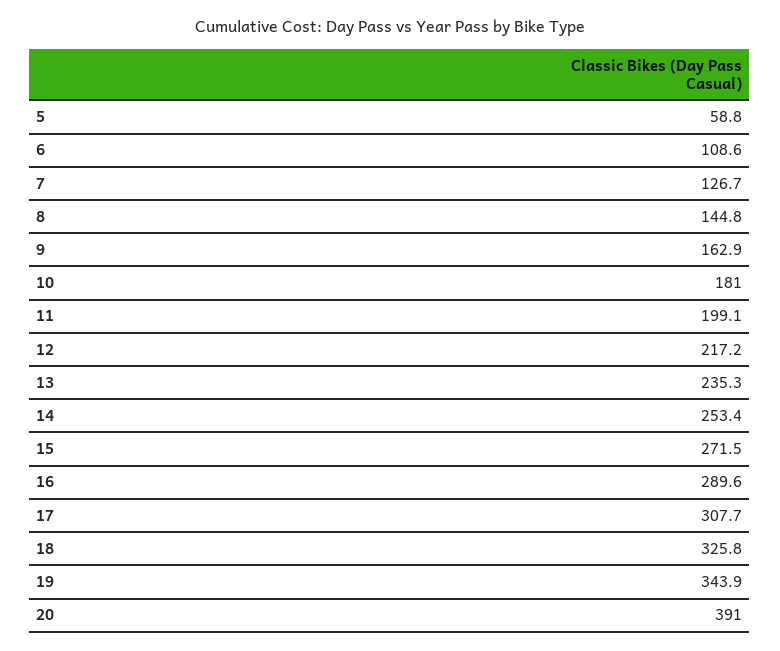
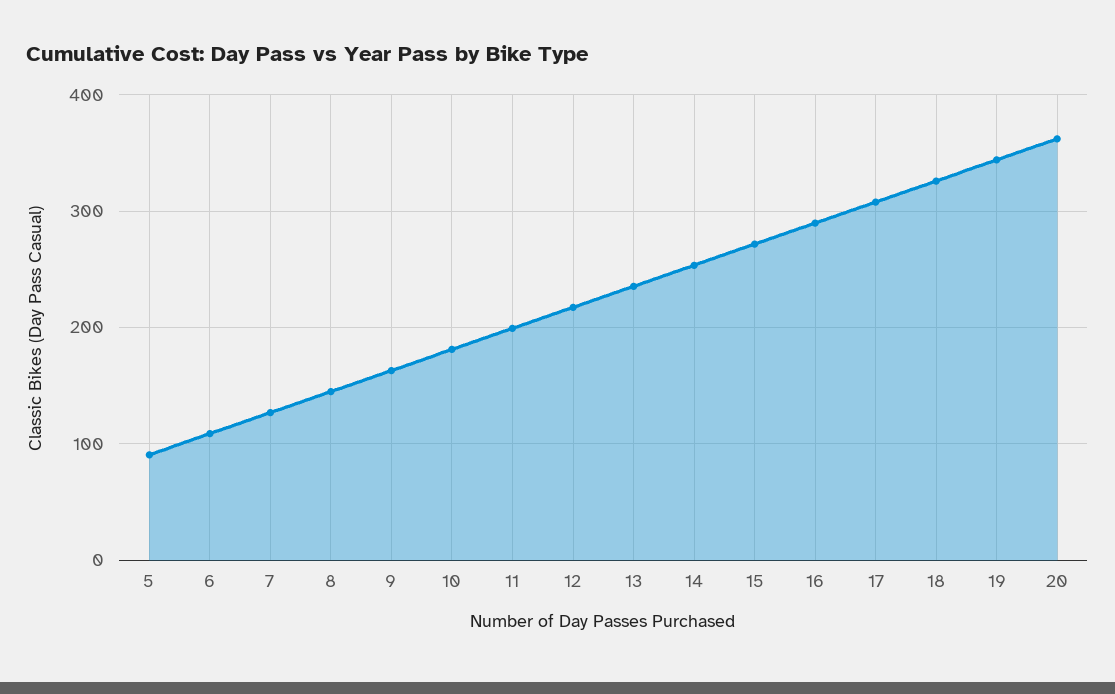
5: 58.8 -> 90
20: 391 -> 360

